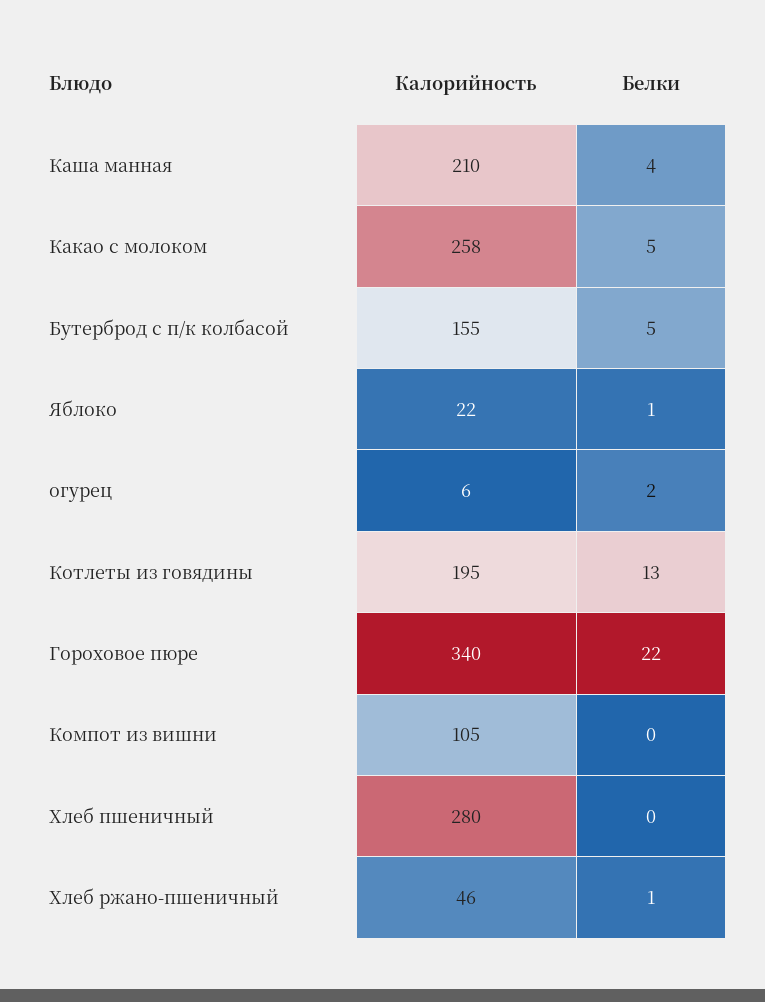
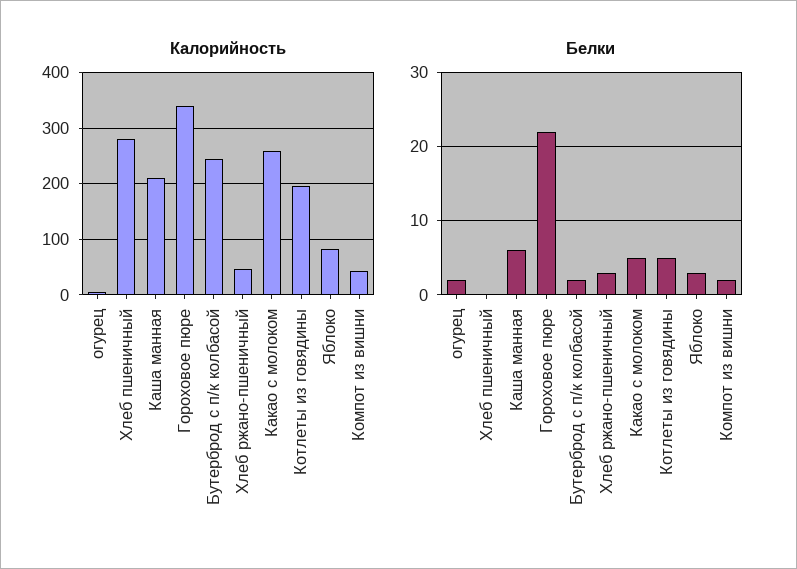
Белки, Каша манная: 4 -> 6
Калорийность, Бутерброд с п/к колбасой: 155 -> 240
Белки, Бутерброд с п/к колбасой: 5 -> 2
Калорийность, Яблоко: 22 -> 80
Белки, Яблоко: 1 -> 3
Белки, Котлеты из говядины: 13 -> 5
Калорийность, Компот из вишни: 105 -> 40
Белки, Компот из вишни: 0 -> 2
Белки, Хлеб ржано-пшеничный: 1 -> 3

